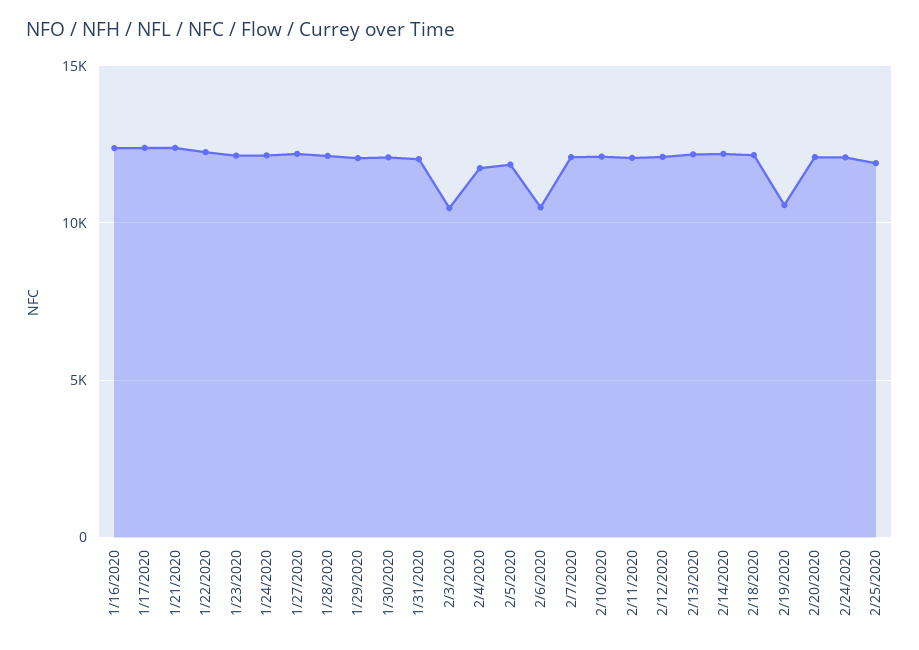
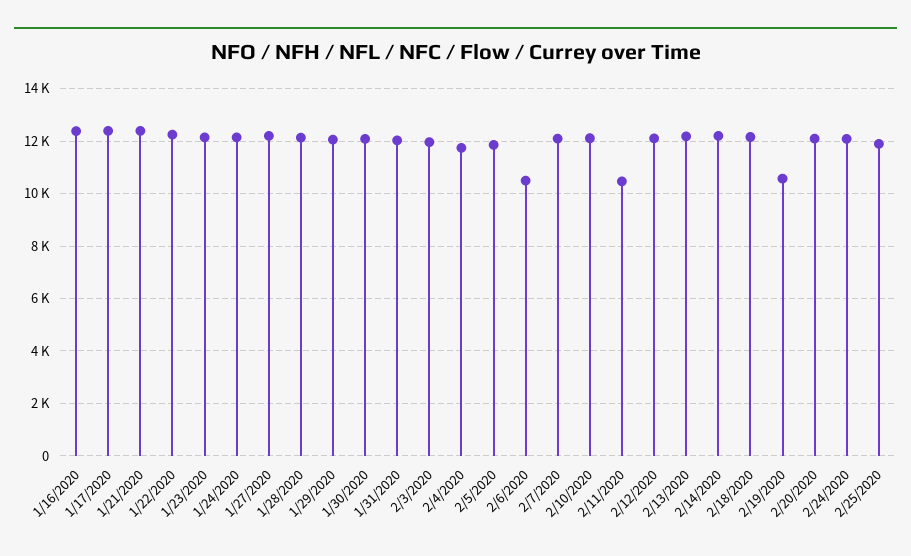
2/3/2020: 10500 -> 12000
2/11/2020: 12000 -> 10500

